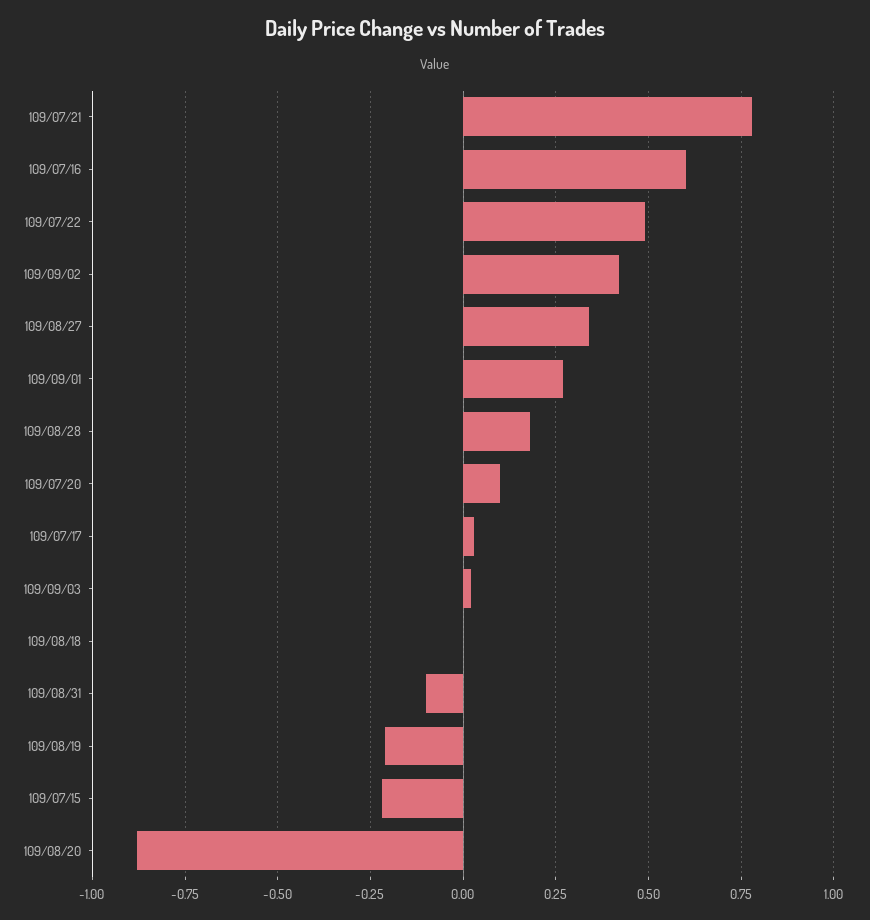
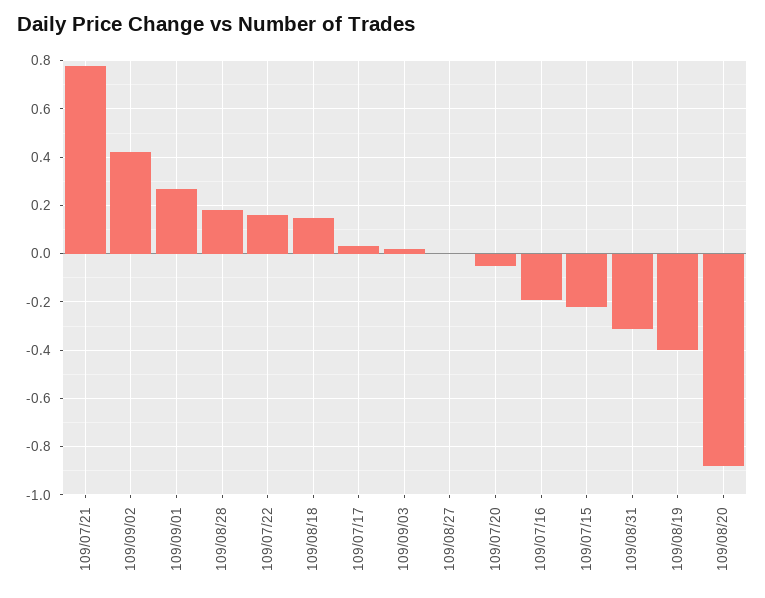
109/07/16: 0.6 -> -0.2
109/07/22: 0.5 -> 0.15
109/08/27: 0.35 -> 0
109/07/20: 0.1 -> -0.05
109/08/18: 0 -> 0.15
109/08/31: -0.1 -> -0.3
109/08/19: -0.2 -> -0.4

